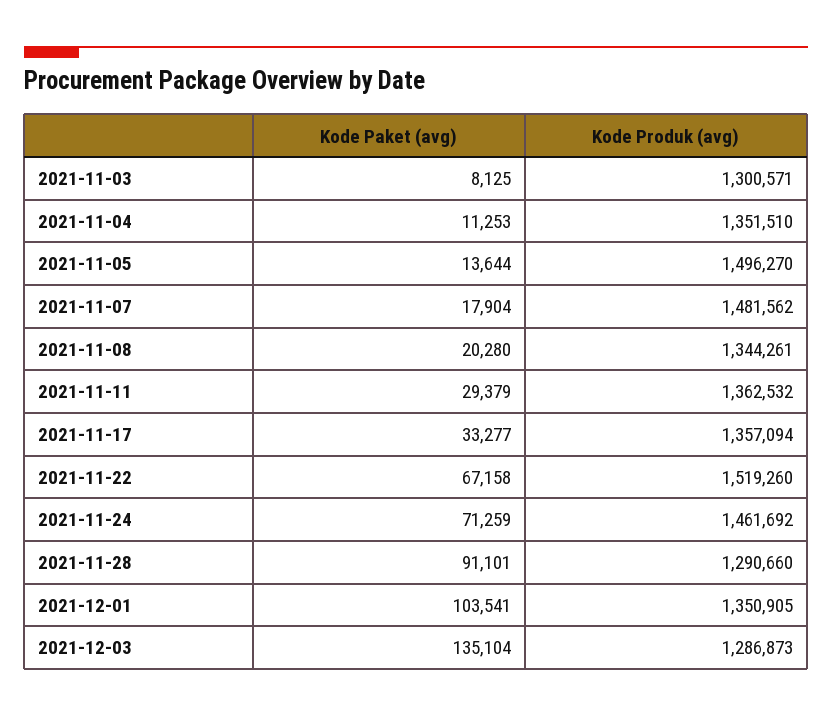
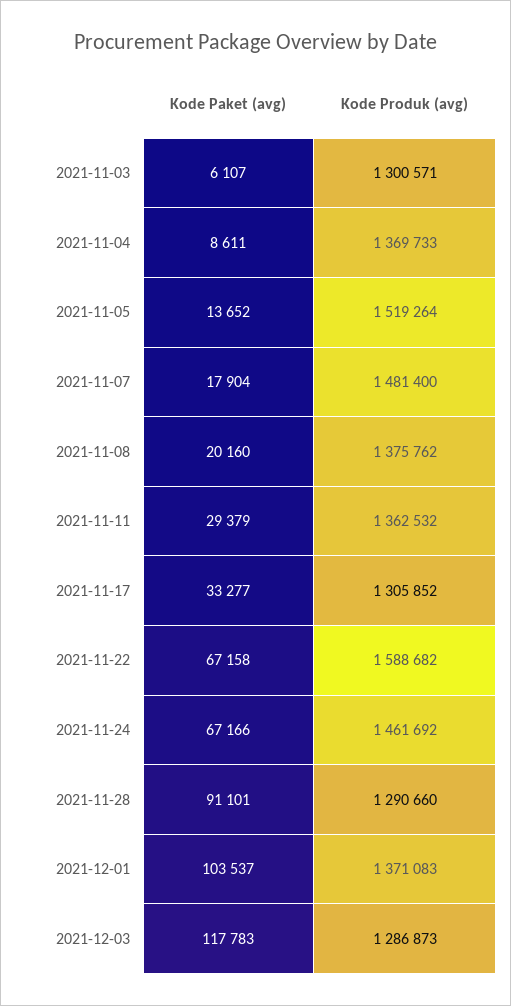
Kode Paket (avg), 2021-11-03: 8125 -> 6107
Kode Paket (avg), 2021-11-04: 11253 -> 8611
Kode Produk (avg), 2021-11-04: 1351510 -> 1369733
Kode Paket (avg), 2021-11-05: 13644 -> 13652
Kode Produk (avg), 2021-11-05: 1496270 -> 1519264
Kode Produk (avg), 2021-11-07: 1481562 -> 1481400
Kode Paket (avg), 2021-11-08: 20280 -> 20160
Kode Produk (avg), 2021-11-08: 1344261 -> 1375762
Kode Produk (avg), 2021-11-17: 1357094 -> 1305852
Kode Produk (avg), 2021-11-22: 1519260 -> 1588682
Kode Paket (avg), 2021-11-24: 71259 -> 67166
Kode Paket (avg), 2021-12-01: 103541 -> 103537
Kode Produk (avg), 2021-12-01: 1350905 -> 1371083
Kode Paket (avg), 2021-12-03: 135104 -> 117783

